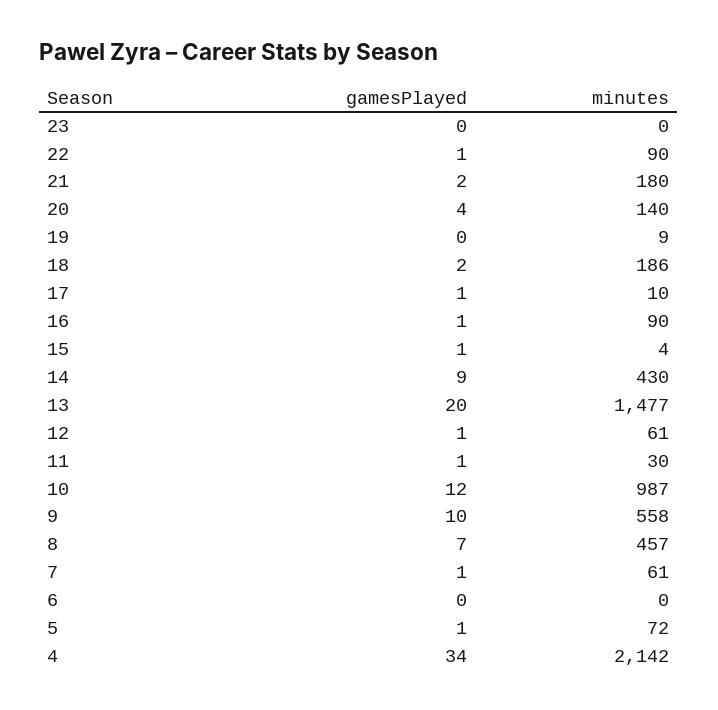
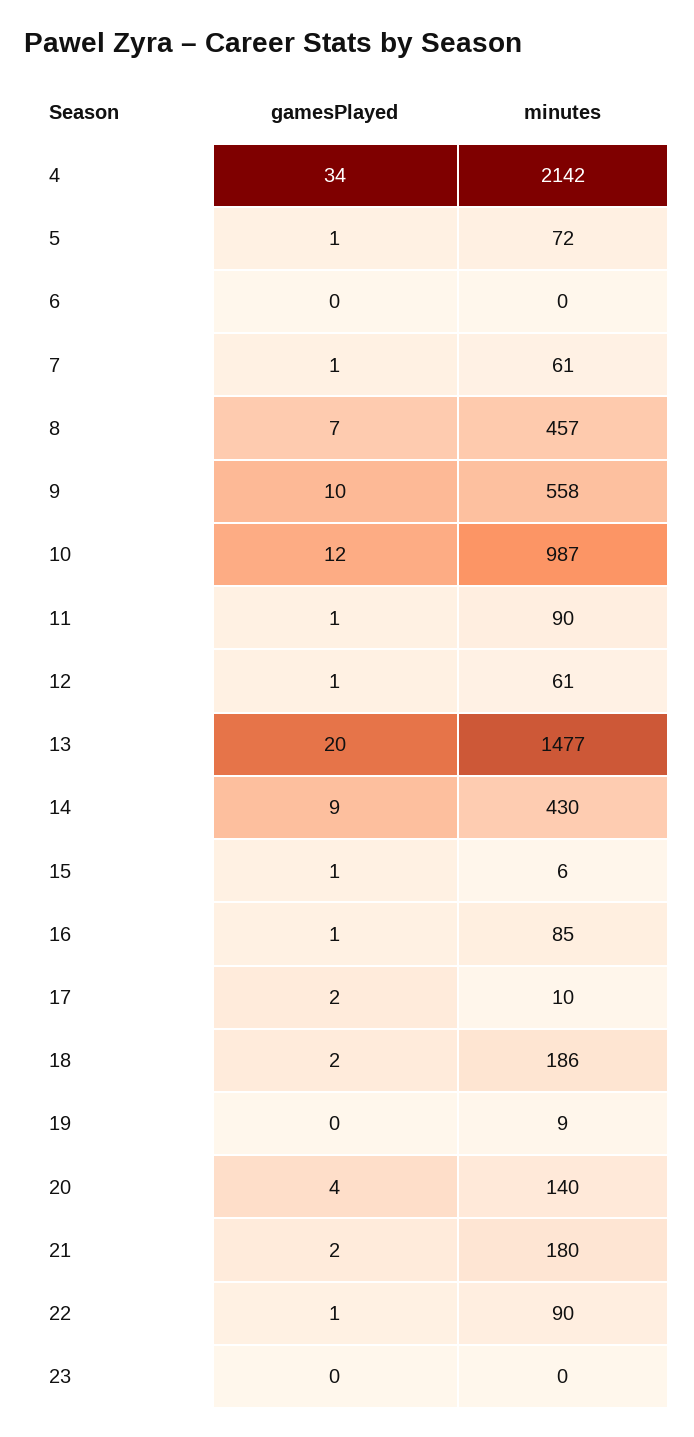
gamesPlayed, 17: 1 -> 2
minutes, 16: 90 -> 85
minutes, 15: 4 -> 6
minutes, 11: 30 -> 90

